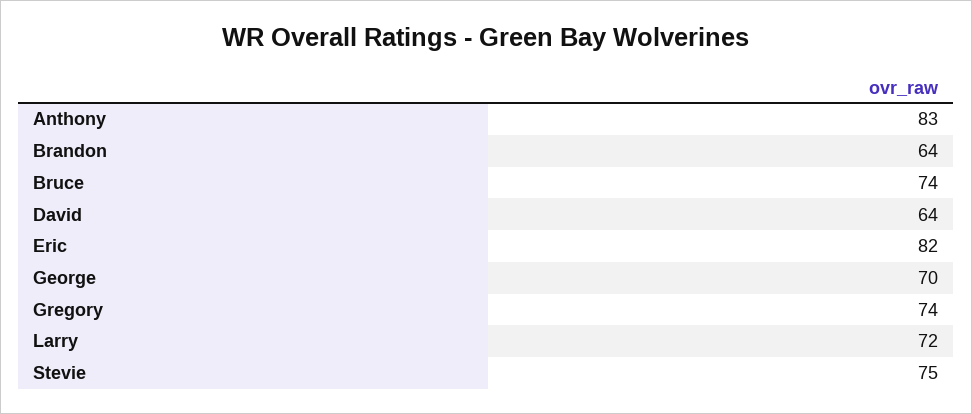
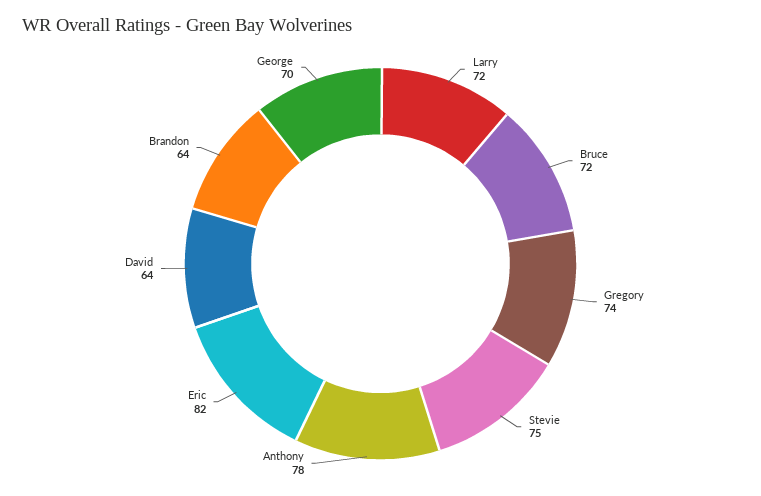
Anthony: 83 -> 78
Bruce: 74 -> 72

